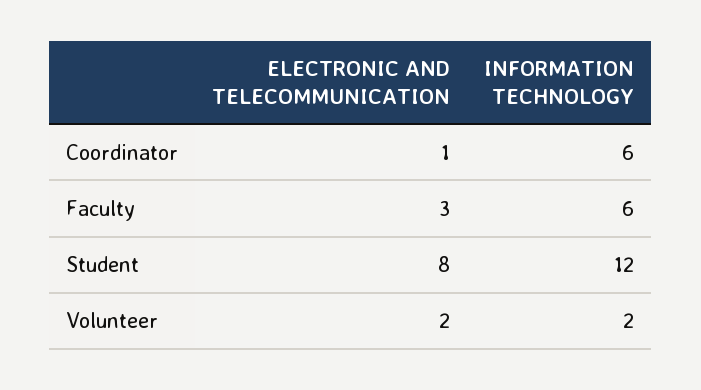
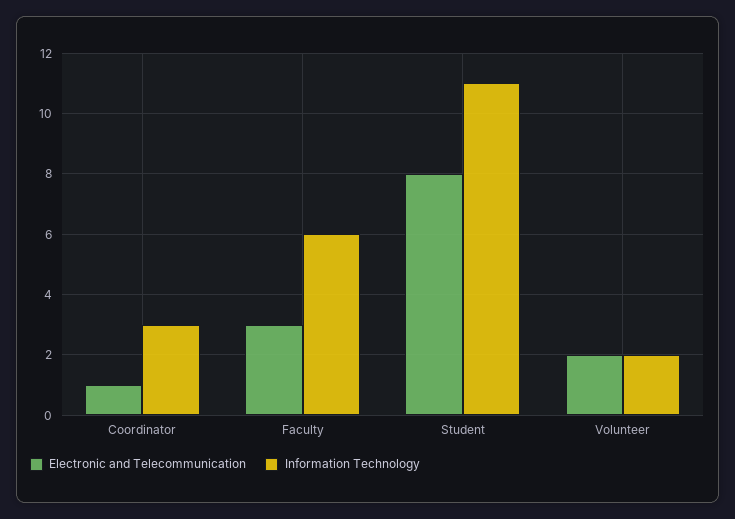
INFORMATION TECHNOLOGY, Coordinator: 6 -> 3
INFORMATION TECHNOLOGY, Student: 12 -> 11

